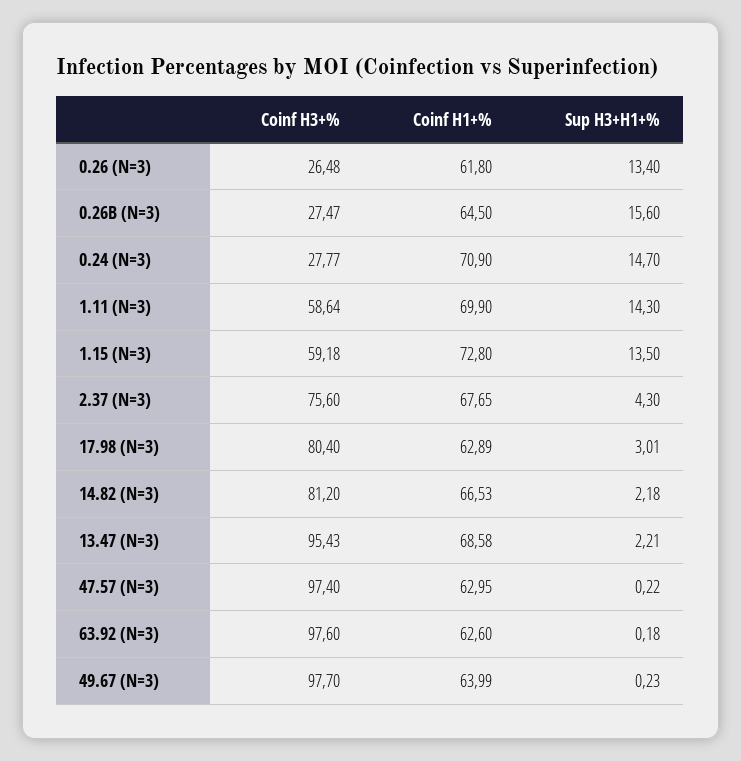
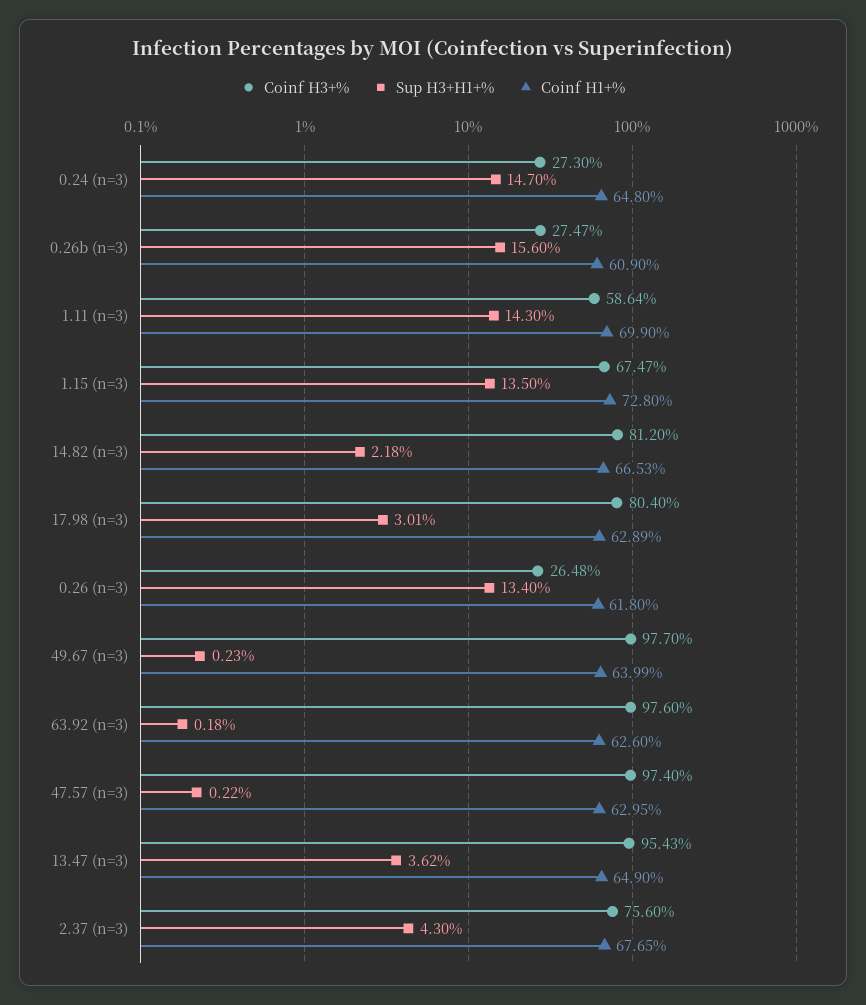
Coinf H1+%, 0.26B (N=3): 64.5 -> 60.9
Coinf H3+%, 0.24 (N=3): 27.77 -> 27.3
Coinf H1+%, 0.24 (N=3): 70.9 -> 64.8
Coinf H3+%, 1.15 (N=3): 59.18 -> 67.47
Coinf H1+%, 13.47 (N=3): 68.58 -> 64.9
Sup H3+H1+%, 13.47 (N=3): 2.21 -> 3.62

